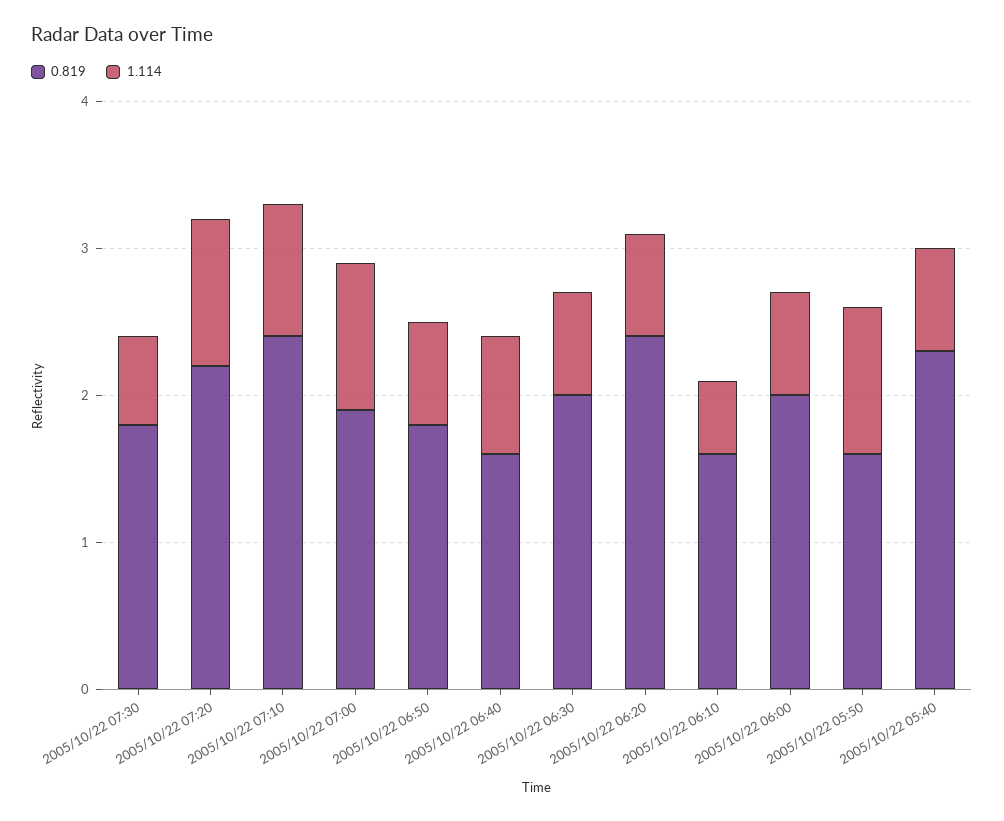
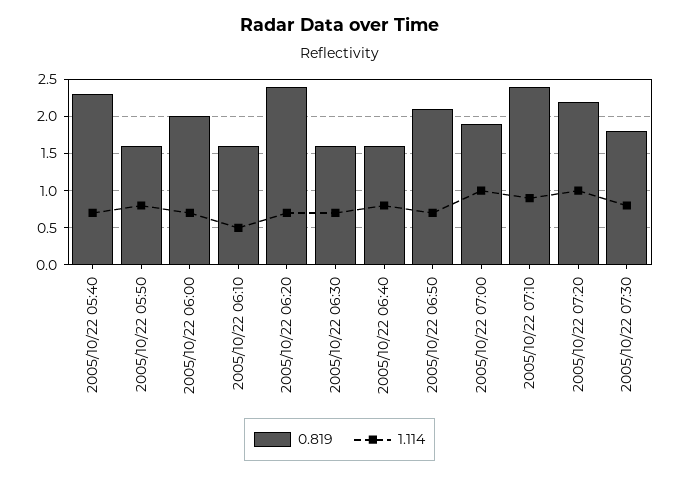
1.114, 2005/10/22 07:30: 0.6 -> 0.8
0.819, 2005/10/22 06:50: 1.8 -> 2.1
0.819, 2005/10/22 06:30: 2 -> 1.6
1.114, 2005/10/22 05:50: 1 -> 0.8

